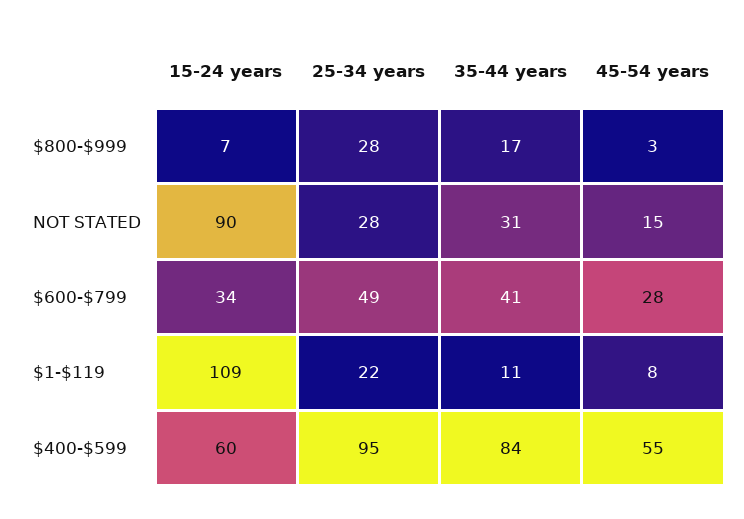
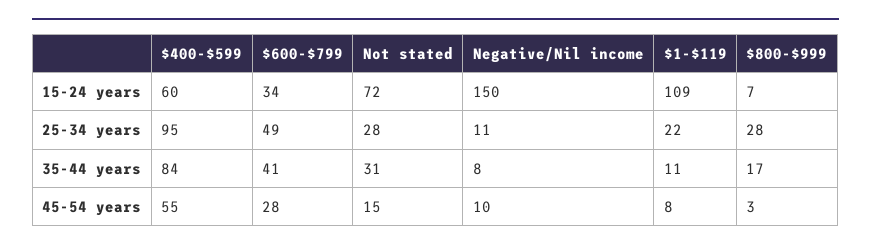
15-24 years, NOT STATED: 90 -> 72
15-24 years, Negative/Nil income: none -> 150
25-34 years, Negative/Nil income: none -> 11
35-44 years, Negative/Nil income: none -> 8
45-54 years, Negative/Nil income: none -> 10

